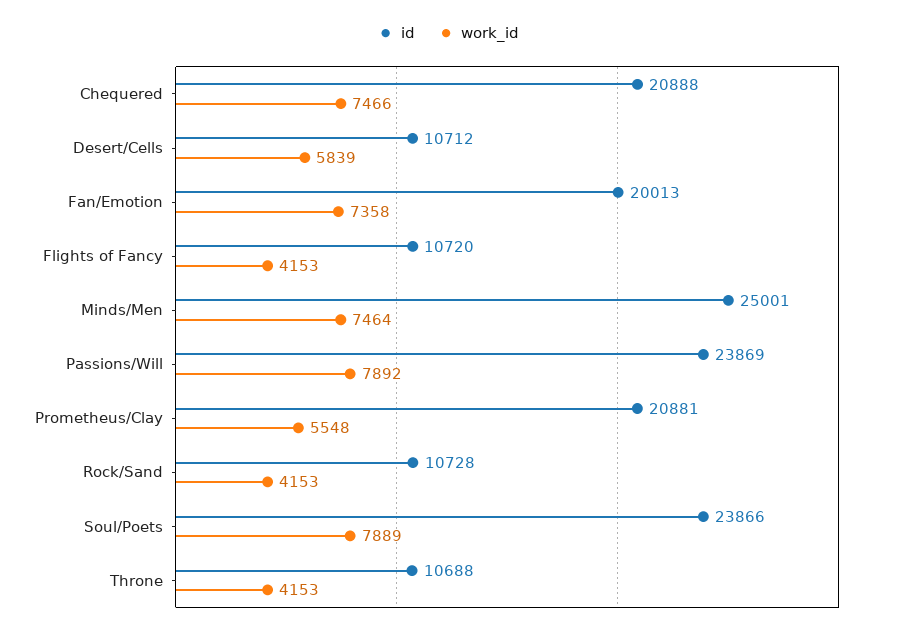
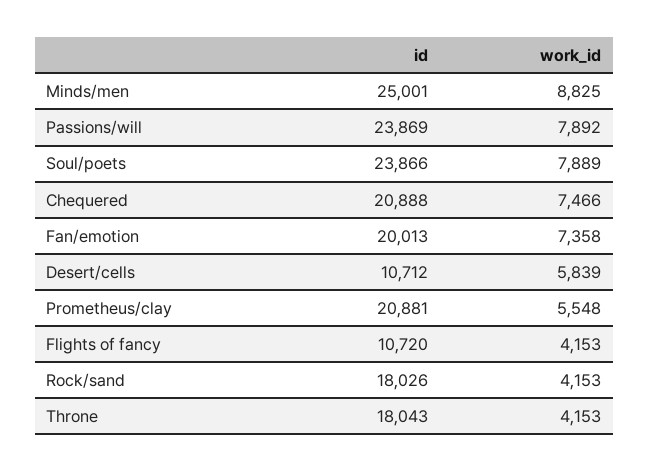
work_id, Minds/Men: 7464 -> 8825
id, Rock/Sand: 10728 -> 18026
id, Throne: 10688 -> 18043

